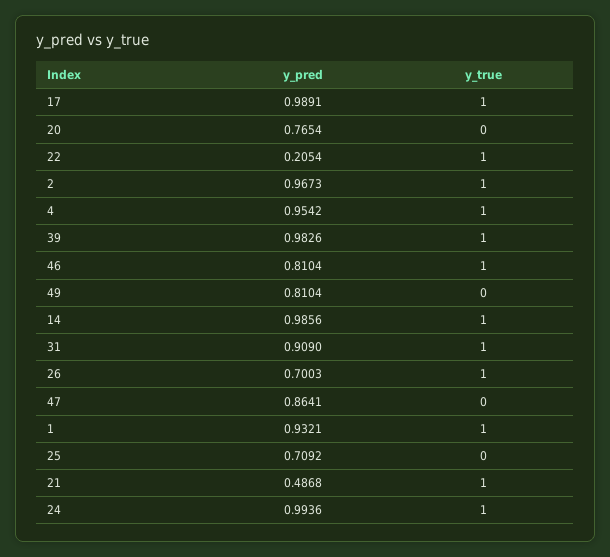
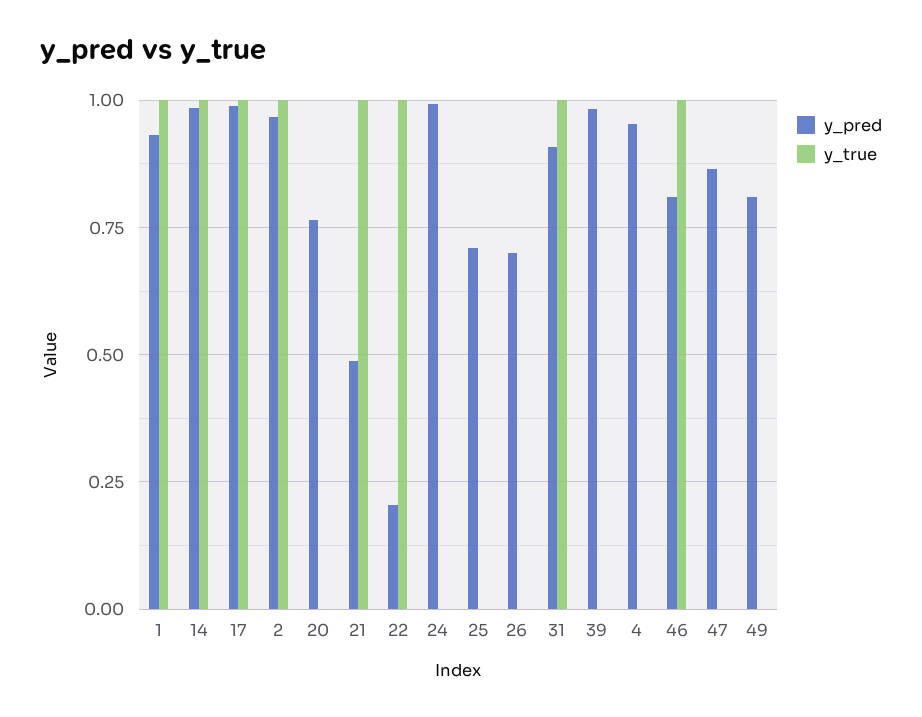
y_true, 4: 1 -> 0
y_true, 39: 1 -> 0
y_true, 26: 1 -> 0
y_true, 24: 1 -> 0

